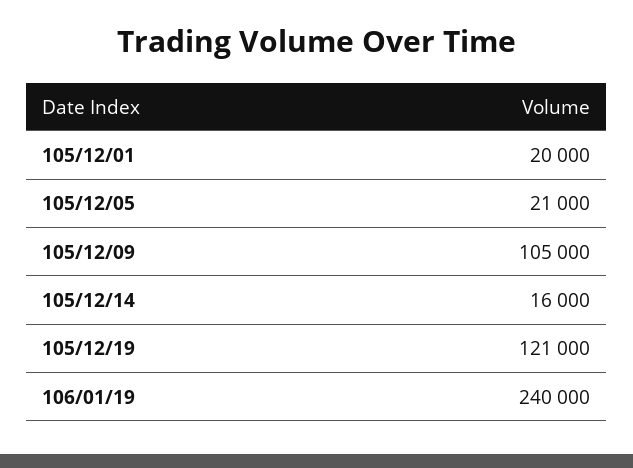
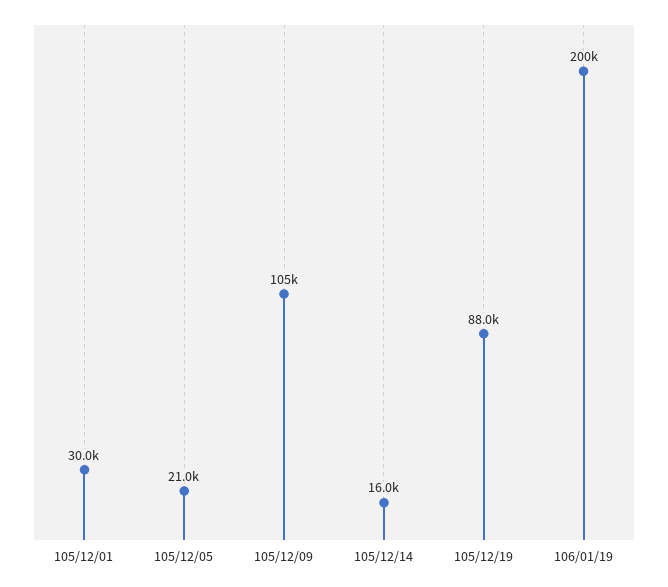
105/12/01: 20000 -> 30000
105/12/19: 121000 -> 88000
106/01/19: 240000 -> 200000

